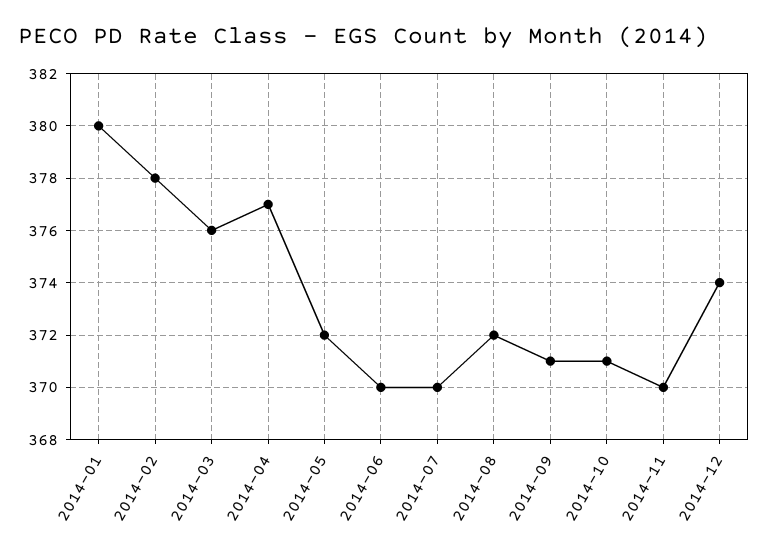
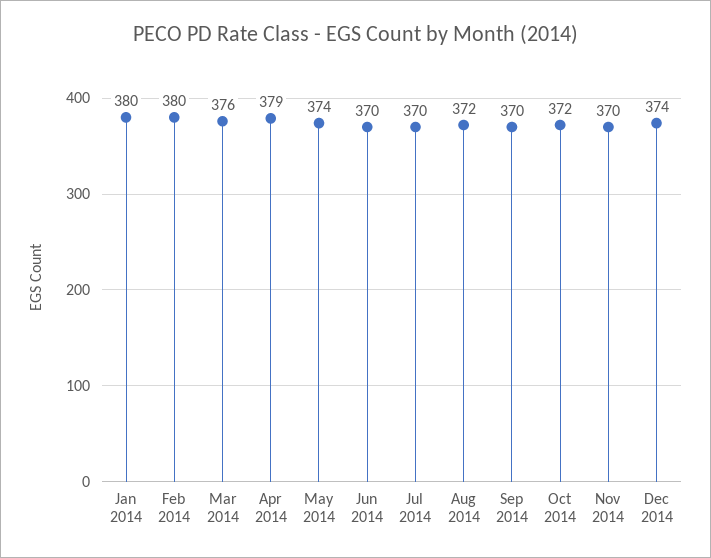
2014-02: 378 -> 380
2014-04: 377 -> 379
2014-05: 372 -> 374
2014-09: 371 -> 370
2014-10: 371 -> 372

